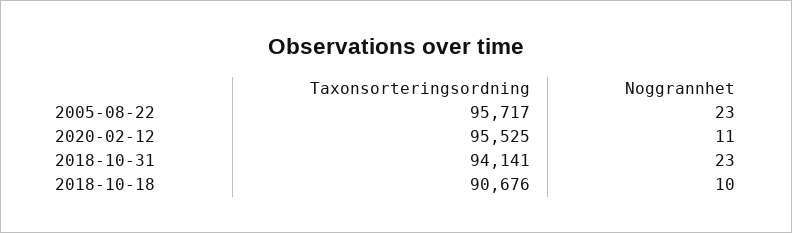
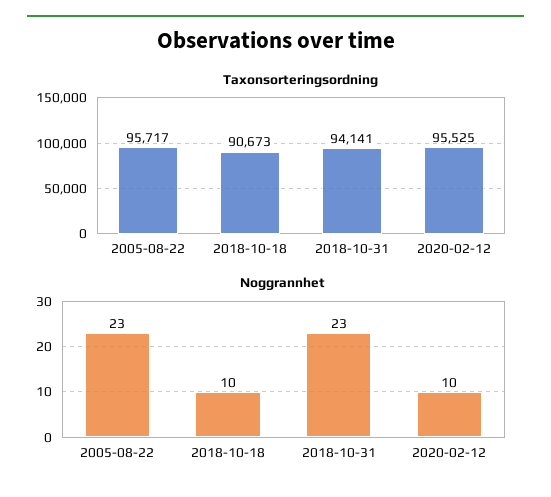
Noggrannhet, 2020-02-12: 11 -> 10
Taxonsorteringsordning, 2018-10-18: 90676 -> 90673

